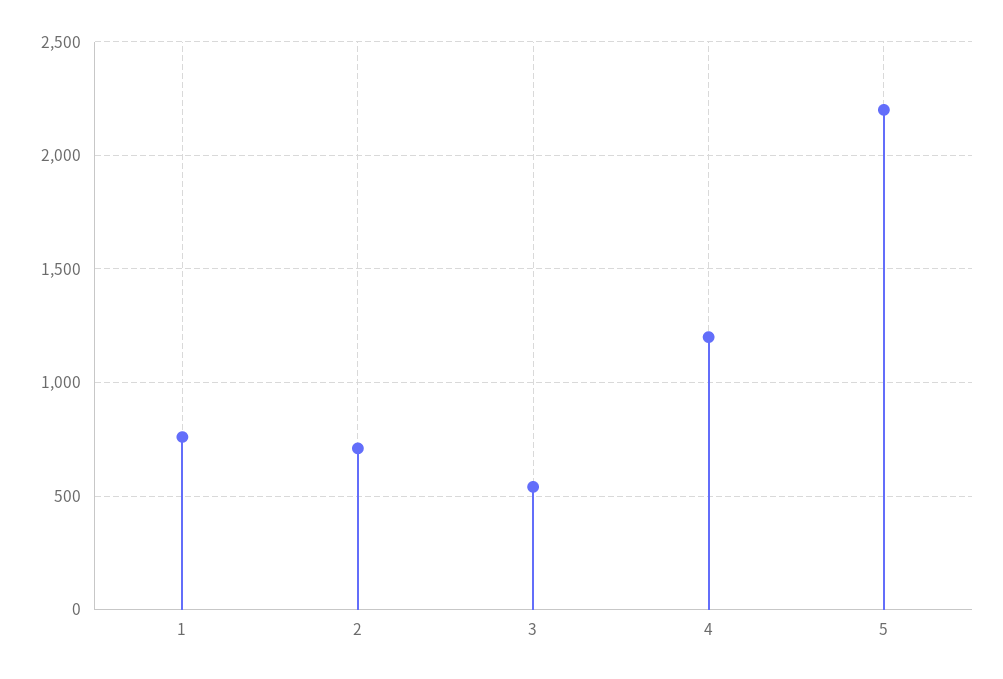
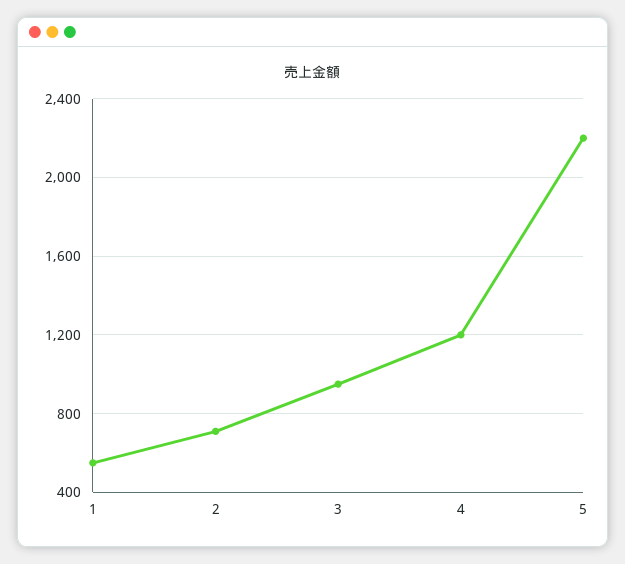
1: 750 -> 550
3: 550 -> 950

